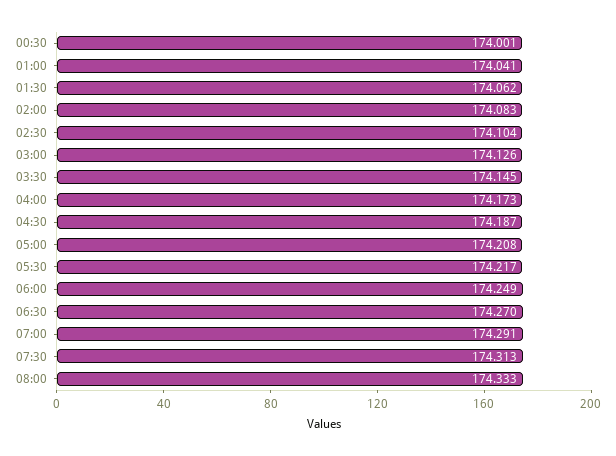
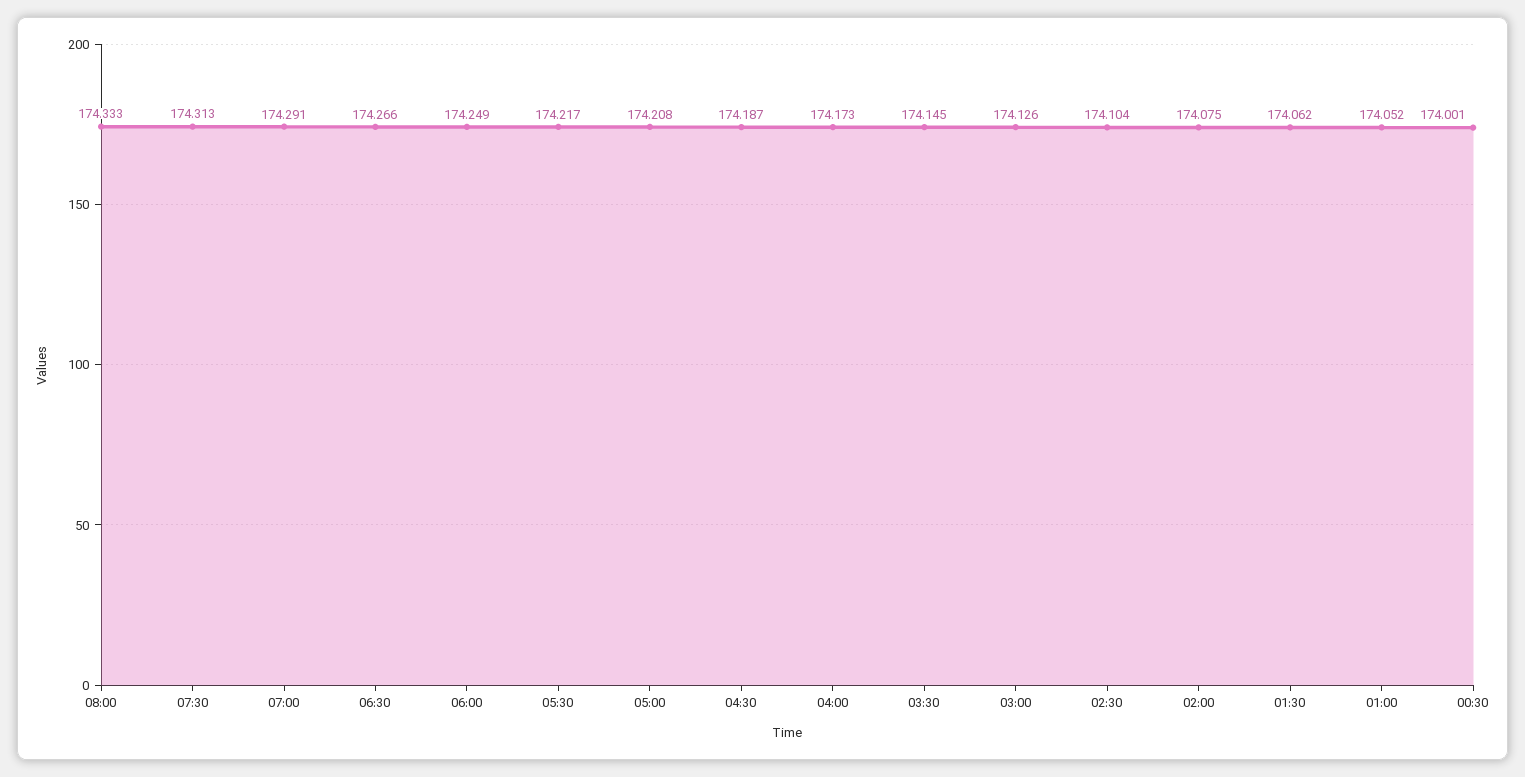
01:00: 174.041 -> 174.052
02:00: 174.083 -> 174.075
06:30: 174.27 -> 174.266

